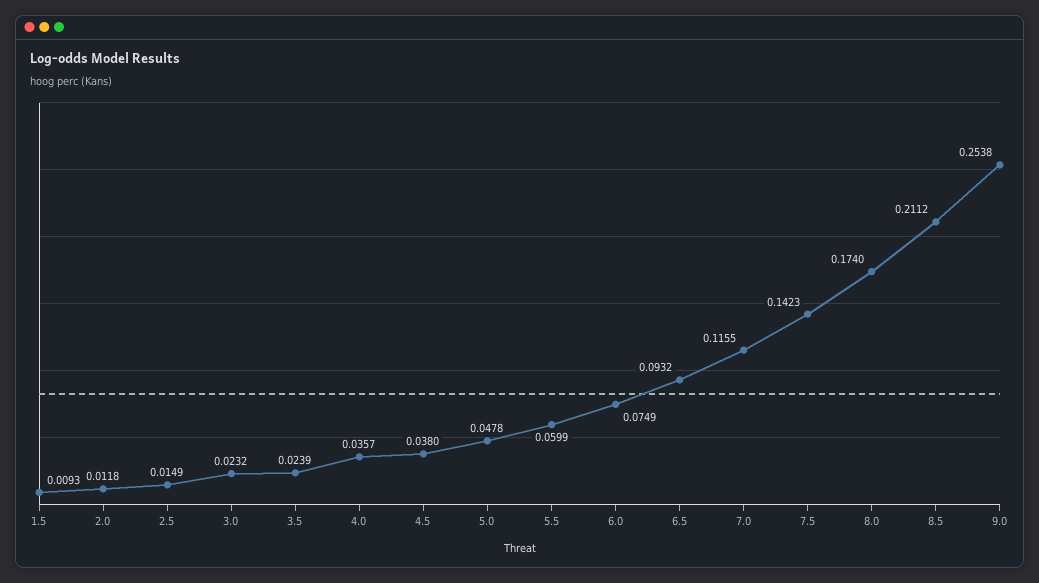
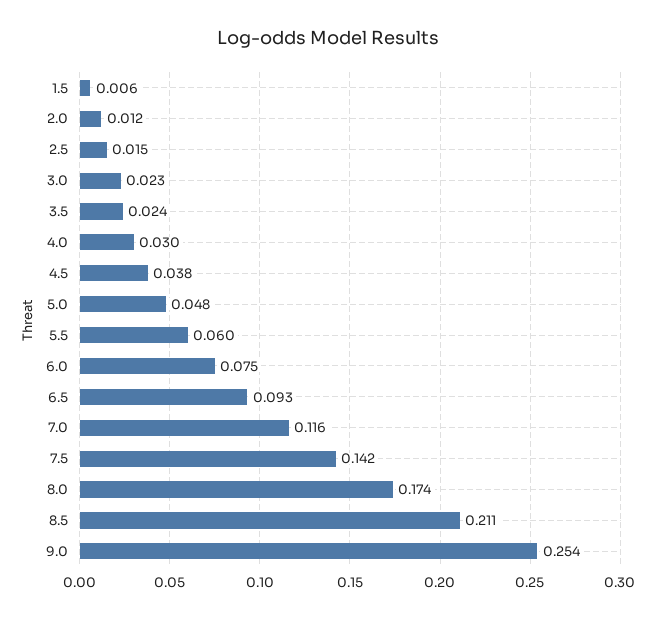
1.5: 0.0093 -> 0.006
4.0: 0.0357 -> 0.03

